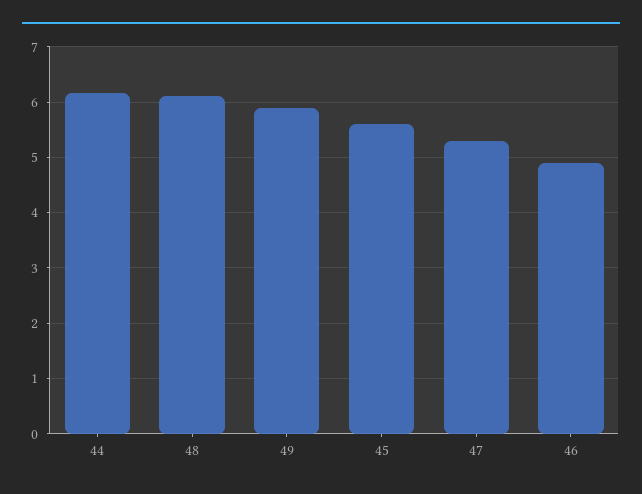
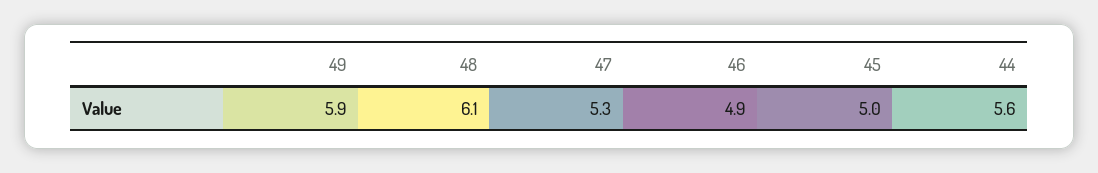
44: 6.2 -> 5.6
45: 5.6 -> 5

